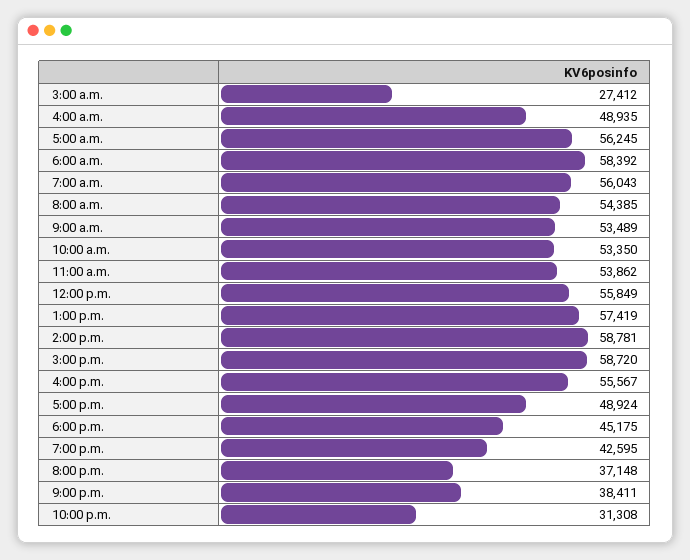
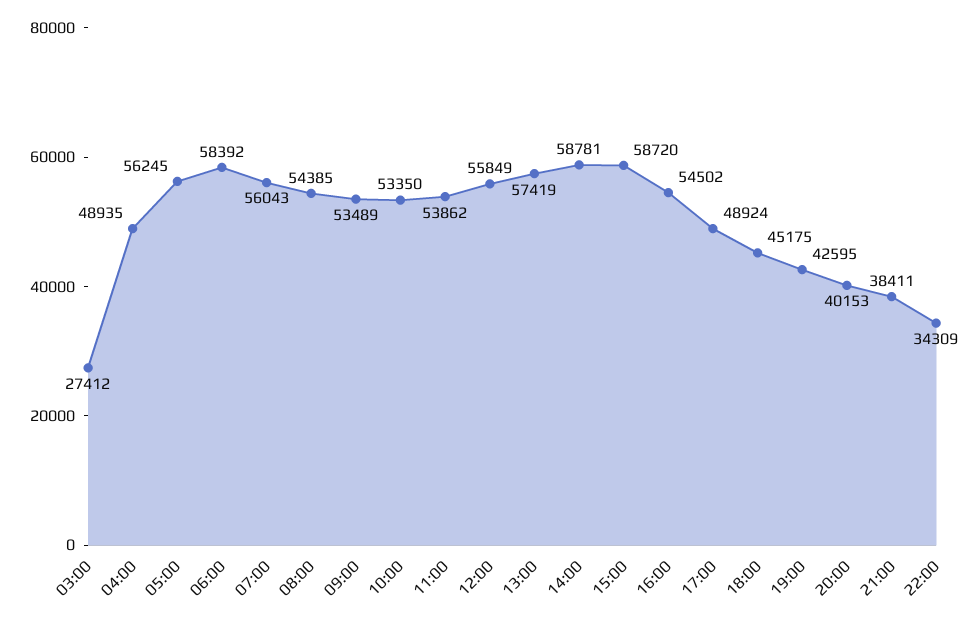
4:00 p.m.: 55567 -> 54502
8:00 p.m.: 37148 -> 40153
10:00 p.m.: 31308 -> 34309

